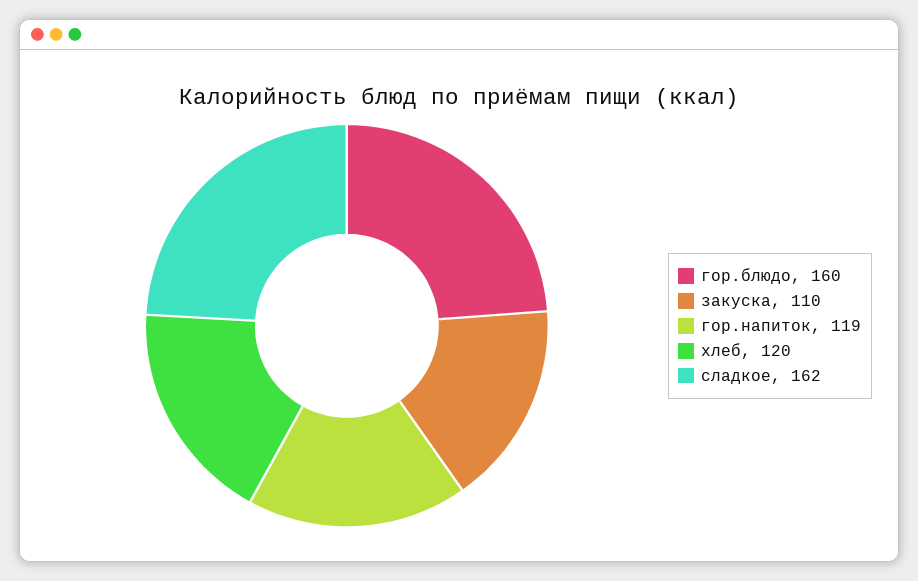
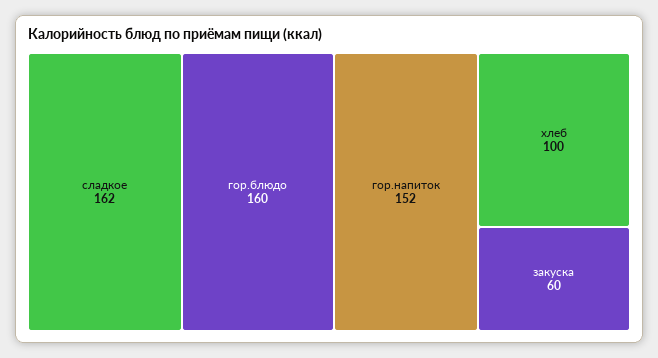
закуска: 110 -> 60
гор.напиток: 119 -> 152
хлеб: 120 -> 100

